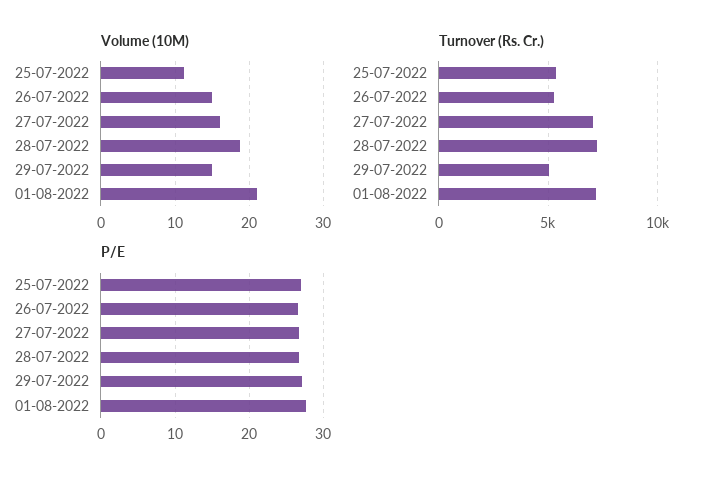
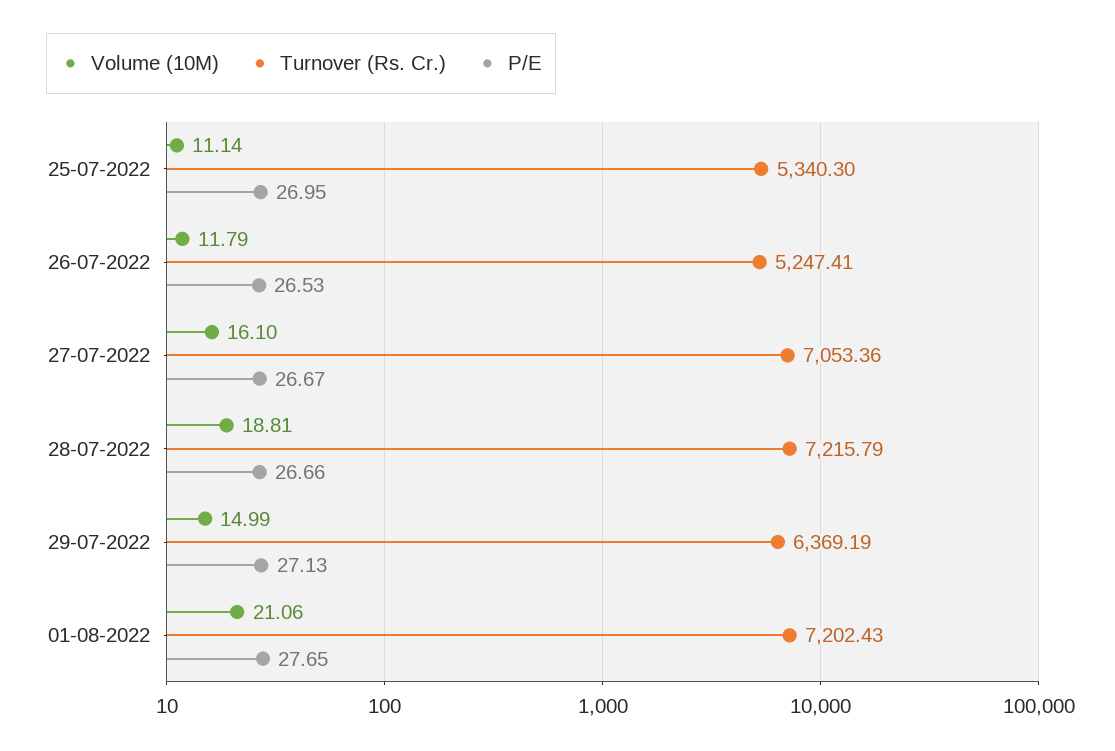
Volume (10M), 26-07-2022: 15 -> 11.79
Turnover (Rs. Cr.), 29-07-2022: 5000 -> 6369.19

